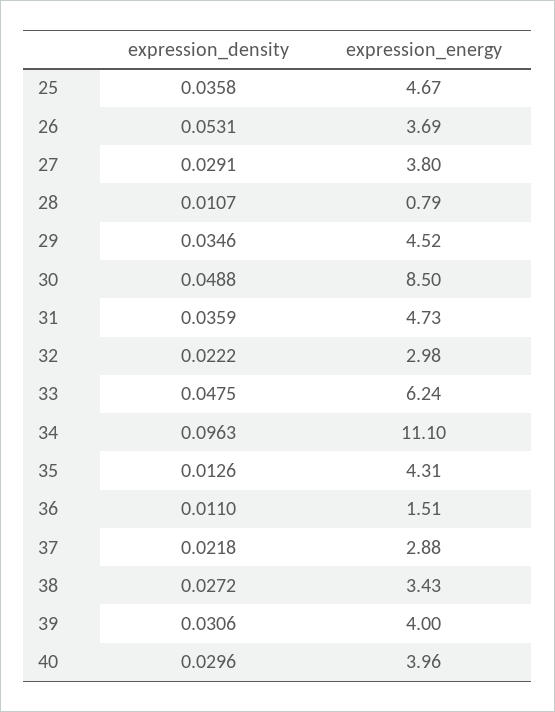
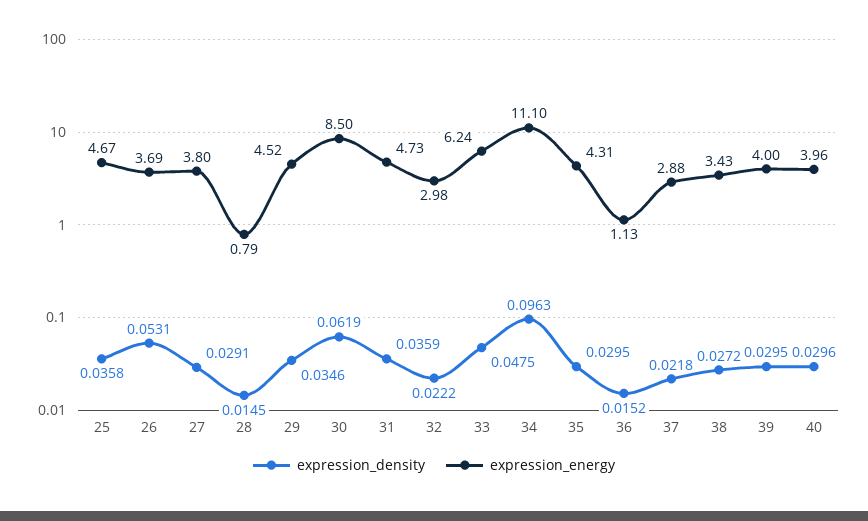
expression_density, 28: 0.0107 -> 0.0145
expression_density, 30: 0.0488 -> 0.0619
expression_density, 35: 0.0126 -> 0.0295
expression_density, 36: 0.011 -> 0.0152
expression_energy, 36: 1.51 -> 1.13
expression_density, 39: 0.0306 -> 0.0295

